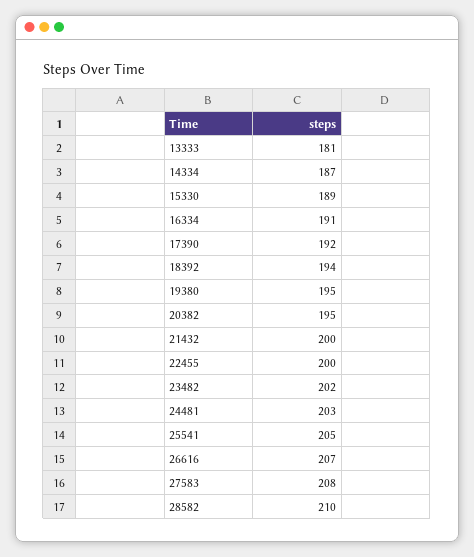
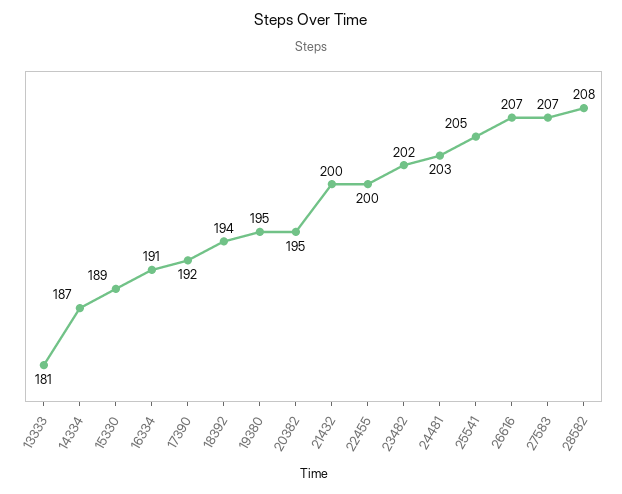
27583: 208 -> 207
28582: 210 -> 208

